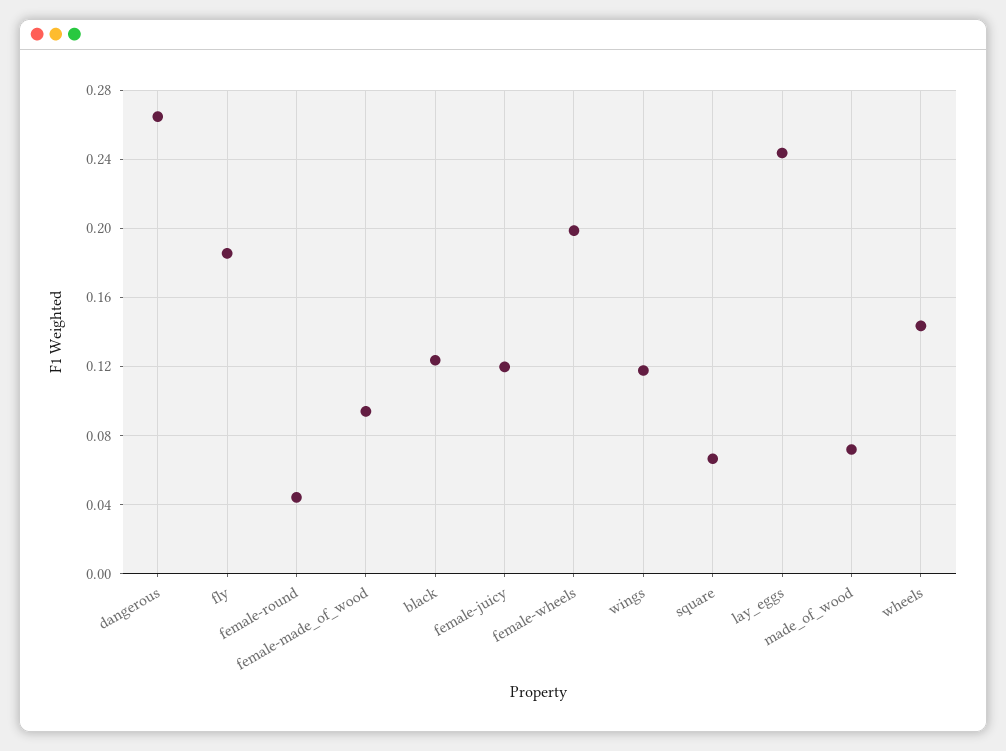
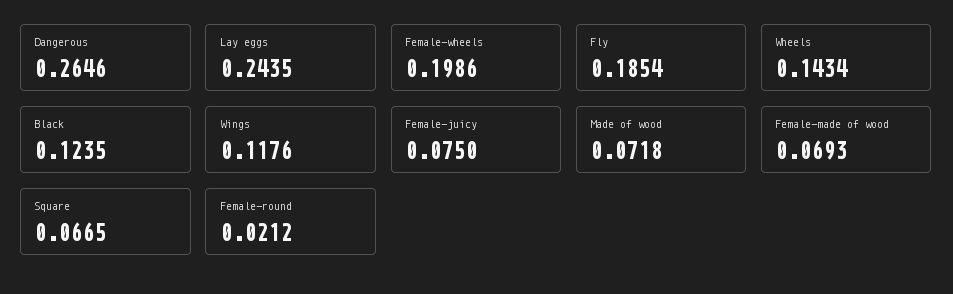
female-round: 0.045 -> 0.0212
female-made_of_wood: 0.095 -> 0.0693
female-juicy: 0.12 -> 0.075

